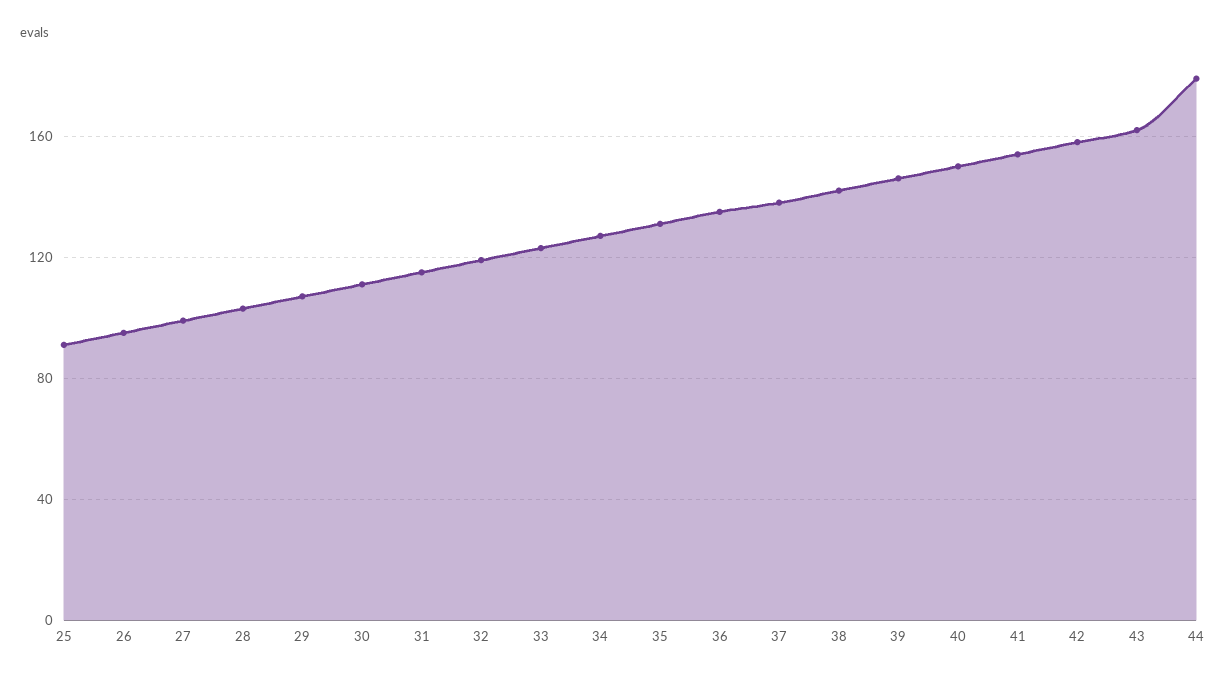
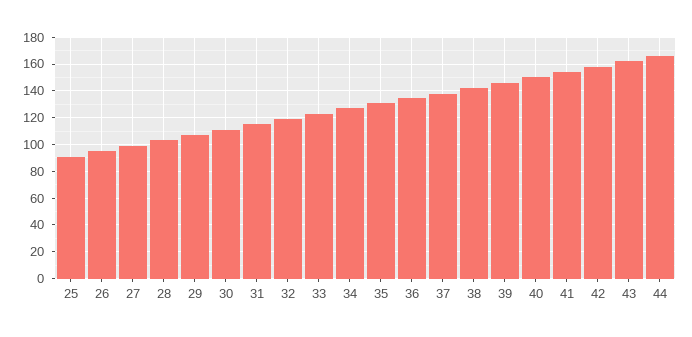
44: 180 -> 165

